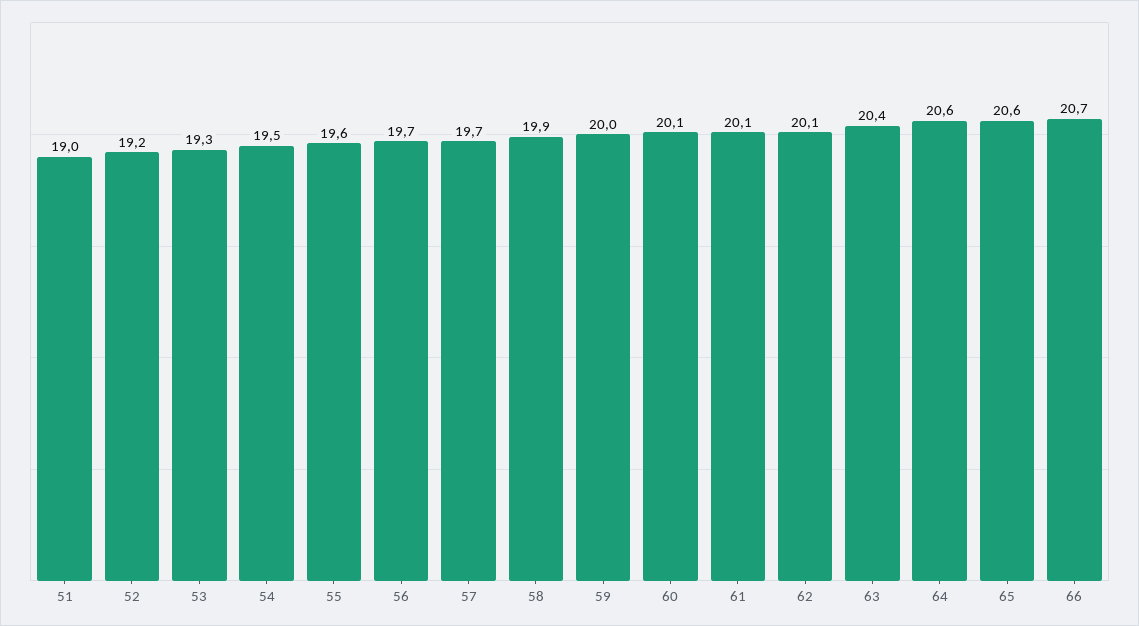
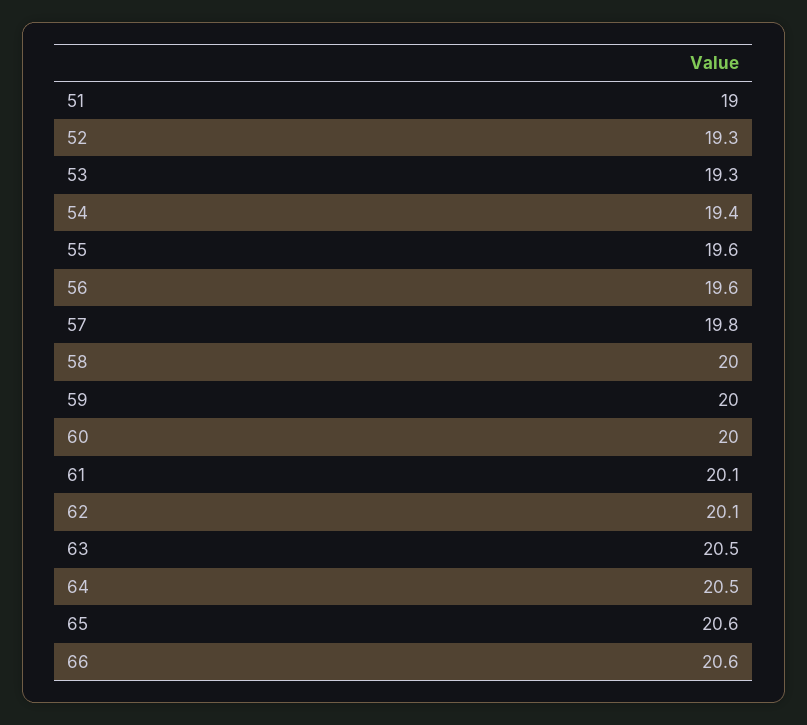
52: 19.2 -> 19.3
54: 19.5 -> 19.4
56: 19.7 -> 19.6
57: 19.7 -> 19.8
58: 19.9 -> 20
60: 20.1 -> 20
63: 20.4 -> 20.5
64: 20.6 -> 20.5
66: 20.7 -> 20.6

